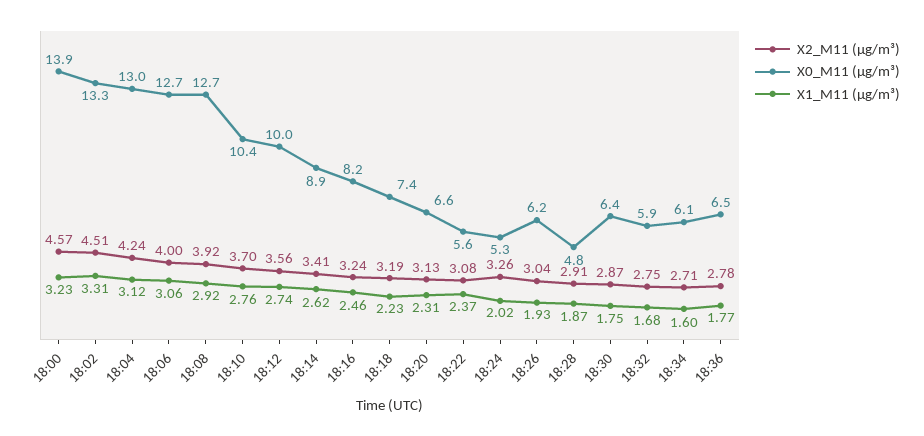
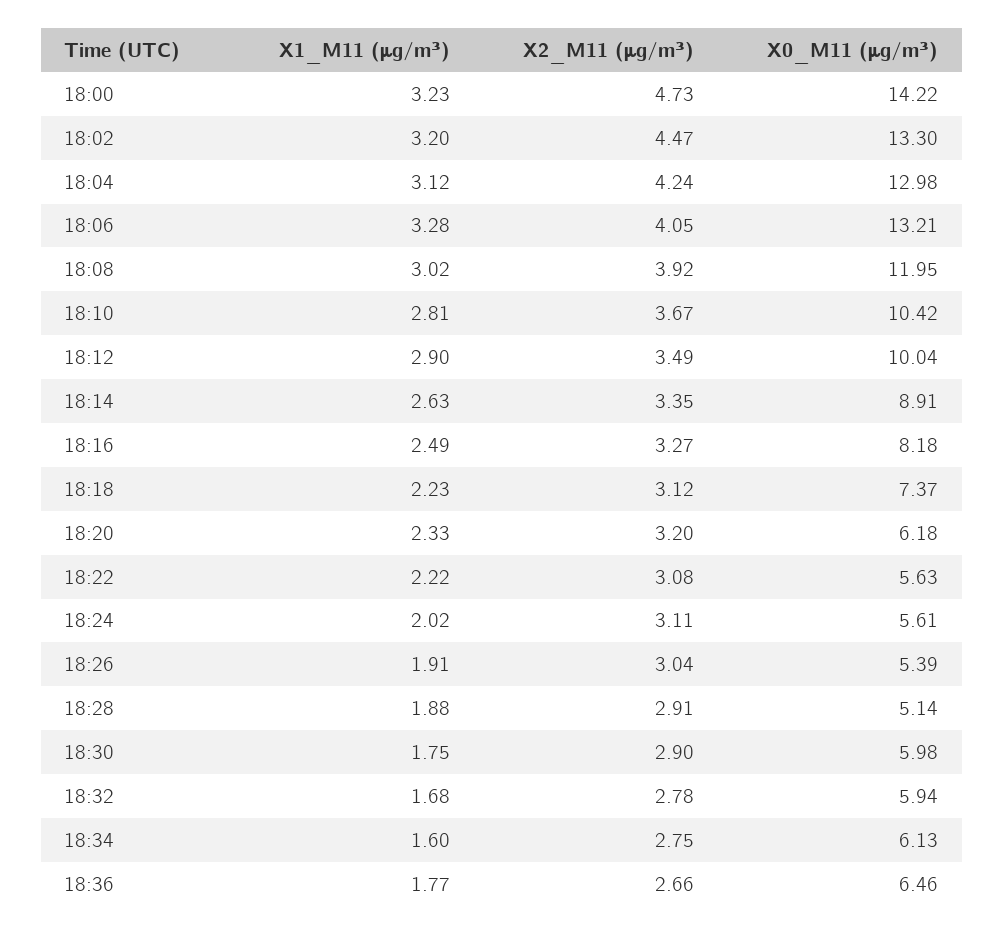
X2_M11 (μg/m³), 18:00: 4.57 -> 4.73
X0_M11 (μg/m³), 18:00: 13.9 -> 14.22
X2_M11 (μg/m³), 18:02: 4.51 -> 4.47
X1_M11 (μg/m³), 18:02: 3.31 -> 3.2
X2_M11 (μg/m³), 18:06: 4 -> 4.05
X0_M11 (μg/m³), 18:06: 12.7 -> 13.21
X1_M11 (μg/m³), 18:06: 3.06 -> 3.28
X0_M11 (μg/m³), 18:08: 12.7 -> 11.95
X1_M11 (μg/m³), 18:08: 2.92 -> 3.02
X2_M11 (μg/m³), 18:10: 3.7 -> 3.67
X1_M11 (μg/m³), 18:10: 2.76 -> 2.81
X2_M11 (μg/m³), 18:12: 3.56 -> 3.49
X1_M11 (μg/m³), 18:12: 2.74 -> 2.9
X2_M11 (μg/m³), 18:14: 3.41 -> 3.35
X1_M11 (μg/m³), 18:14: 2.62 -> 2.63
X2_M11 (μg/m³), 18:16: 3.24 -> 3.27
X1_M11 (μg/m³), 18:16: 2.46 -> 2.49
X2_M11 (μg/m³), 18:18: 3.19 -> 3.12
X2_M11 (μg/m³), 18:20: 3.13 -> 3.2
X0_M11 (μg/m³), 18:20: 6.6 -> 6.18
X1_M11 (μg/m³), 18:20: 2.31 -> 2.33
X1_M11 (μg/m³), 18:22: 2.37 -> 2.22
X2_M11 (μg/m³), 18:24: 3.26 -> 3.11
X0_M11 (μg/m³), 18:24: 5.3 -> 5.61
X0_M11 (μg/m³), 18:26: 6.2 -> 5.39
X1_M11 (μg/m³), 18:26: 1.93 -> 1.91
X0_M11 (μg/m³), 18:28: 4.8 -> 5.14
X1_M11 (μg/m³), 18:28: 1.87 -> 1.88
X2_M11 (μg/m³), 18:30: 2.87 -> 2.9
X0_M11 (μg/m³), 18:30: 6.4 -> 5.98
X2_M11 (μg/m³), 18:32: 2.75 -> 2.78
X2_M11 (μg/m³), 18:34: 2.71 -> 2.75
X2_M11 (μg/m³), 18:36: 2.78 -> 2.66

